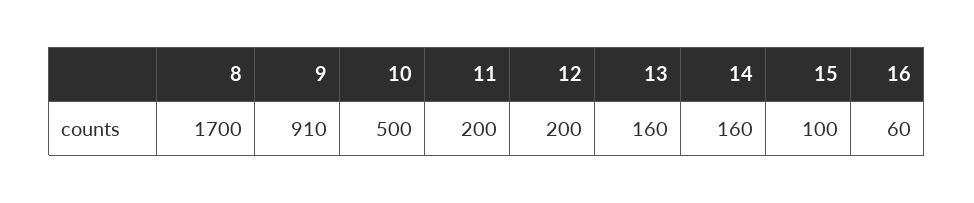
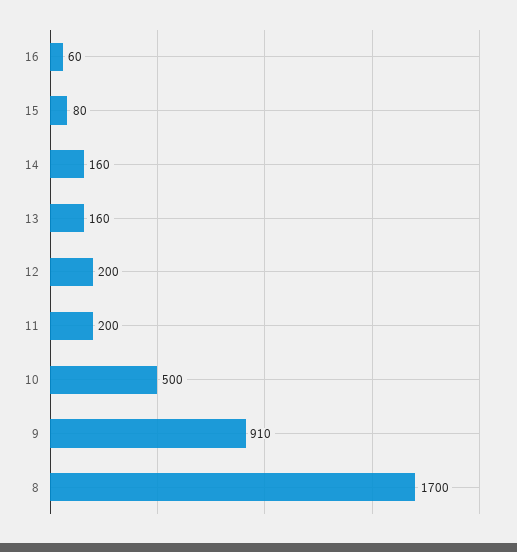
15: 100 -> 80

